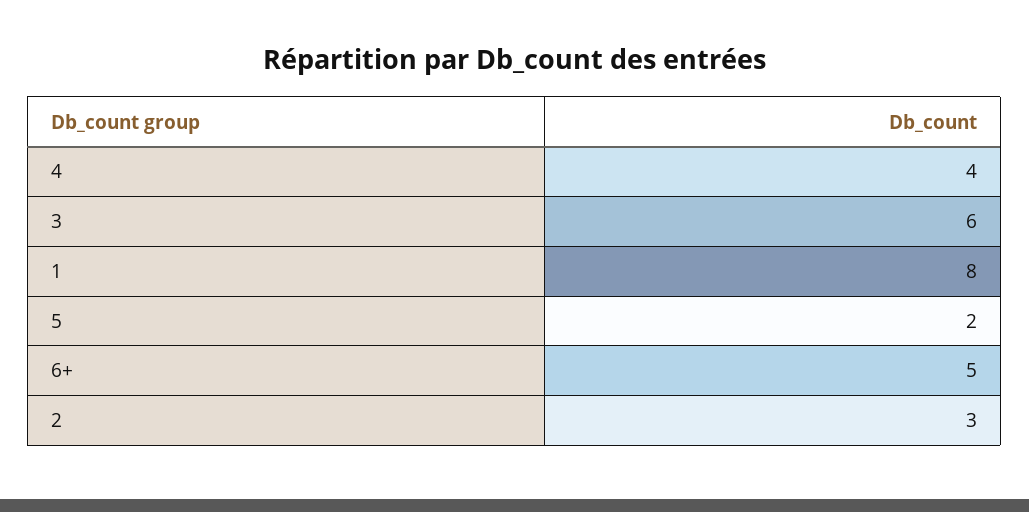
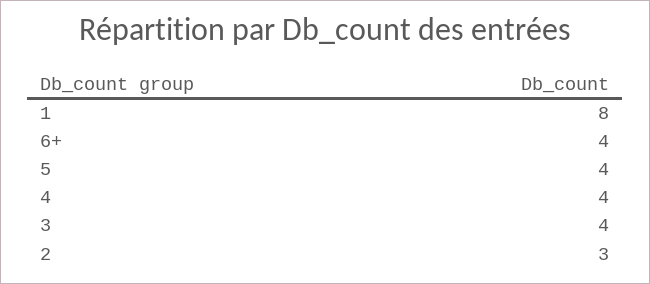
3: 6 -> 4
5: 2 -> 4
6+: 5 -> 4

